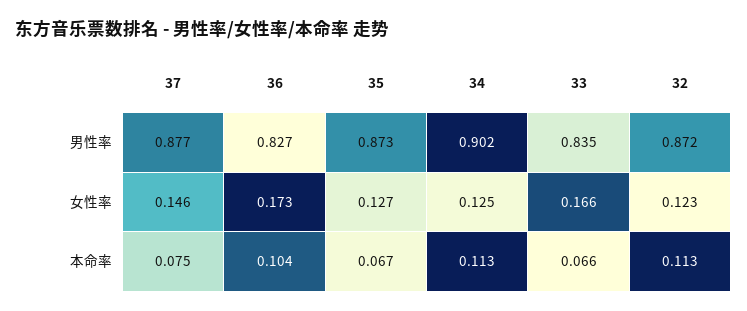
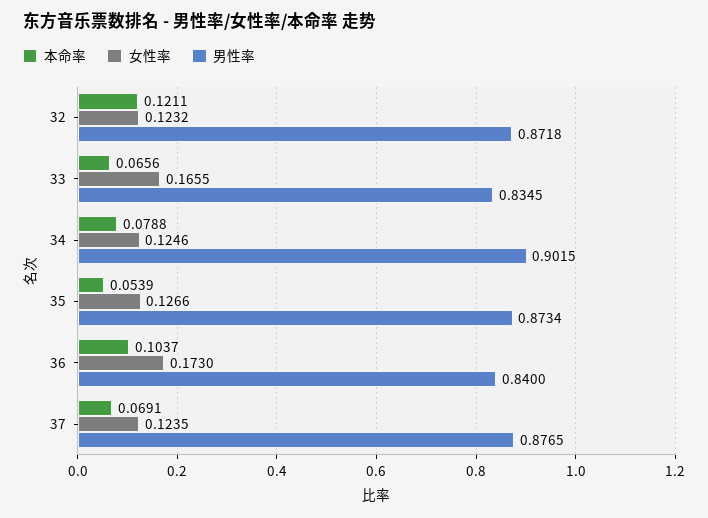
男性率, 36: 0.827 -> 0.84
女性率, 37: 0.146 -> 0.1235
本命率, 37: 0.075 -> 0.0691
本命率, 35: 0.067 -> 0.0539
本命率, 34: 0.113 -> 0.0788
本命率, 32: 0.113 -> 0.1211

